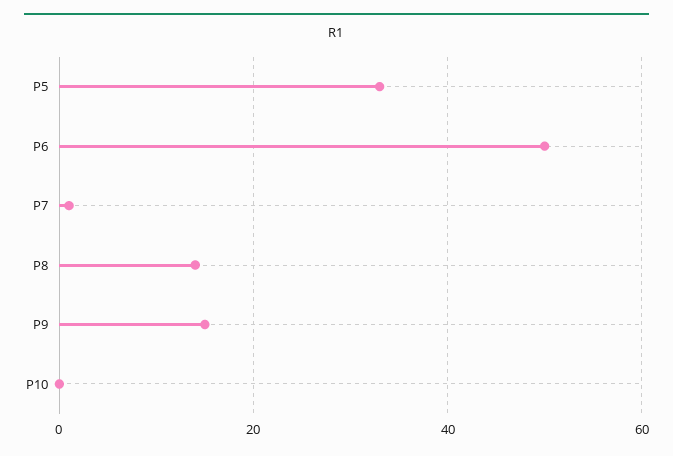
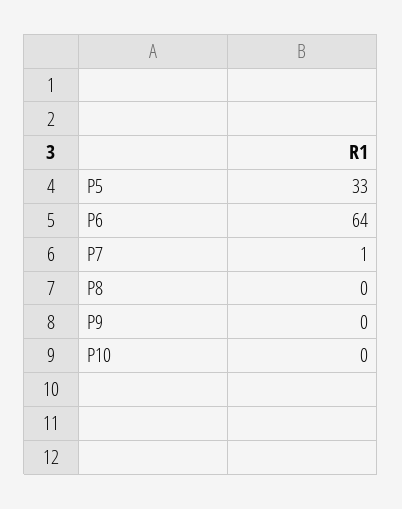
P6: 50 -> 64
P8: 15 -> 0
P9: 15 -> 0

